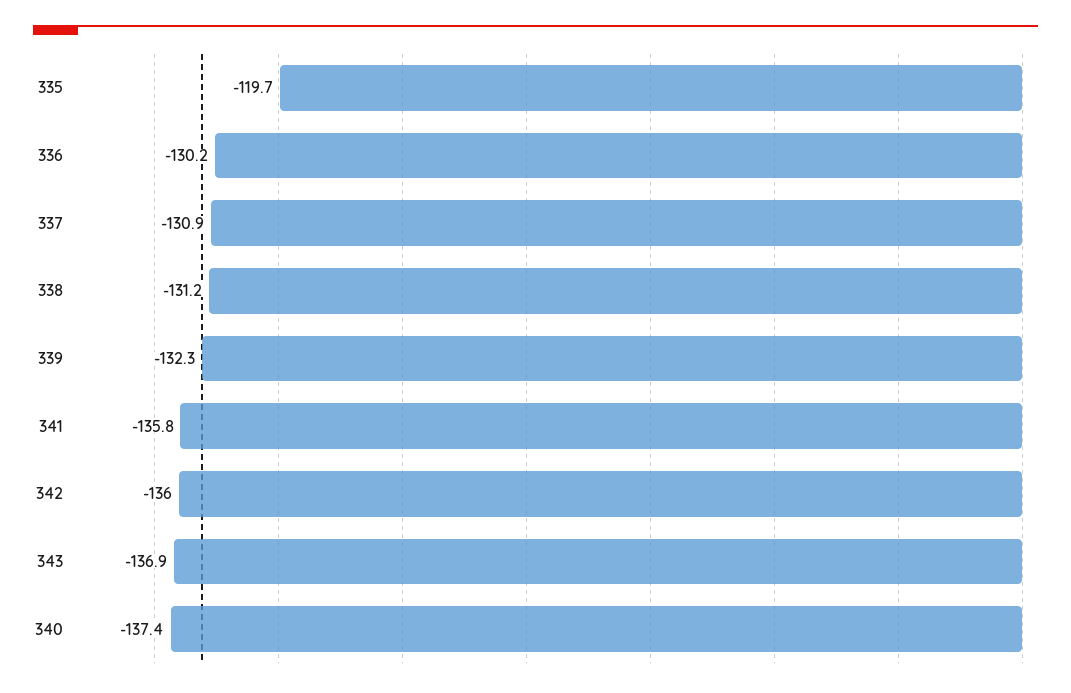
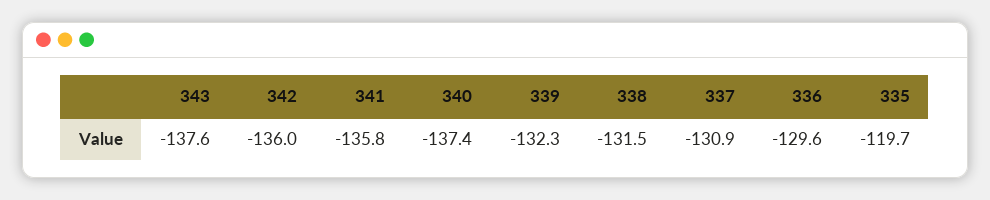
336: -130.2 -> -129.6
338: -131.2 -> -131.5
343: -136.9 -> -137.6

